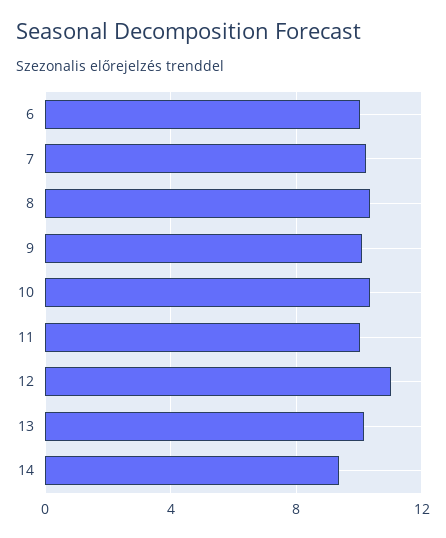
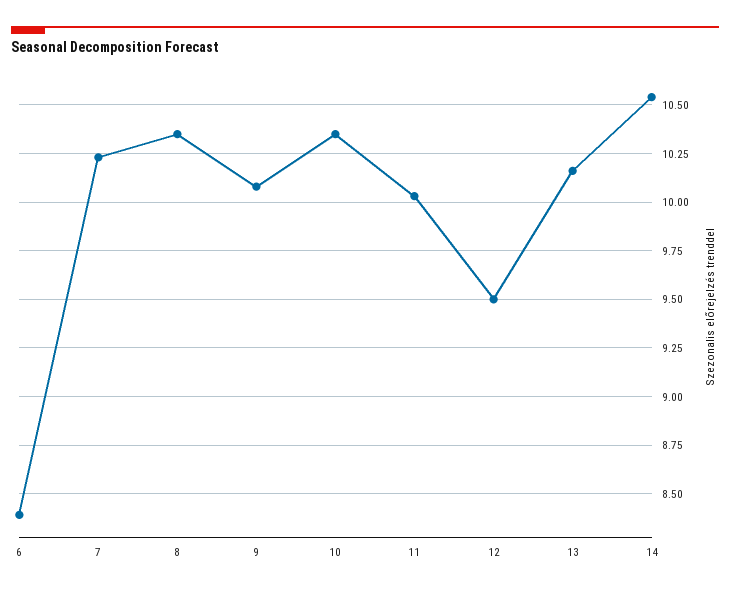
6: 10 -> 8.4
12: 11 -> 9.5
14: 9.5 -> 10.55

